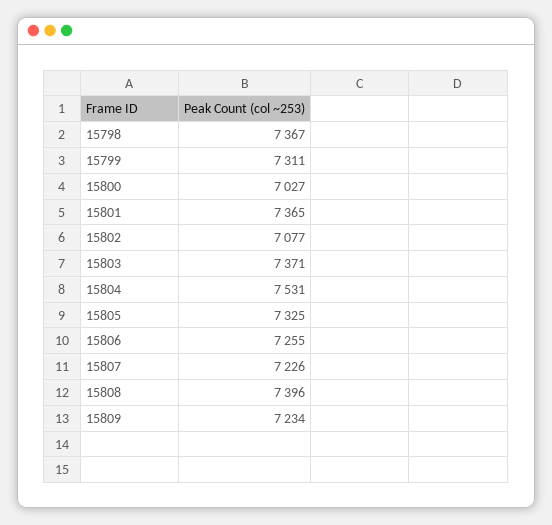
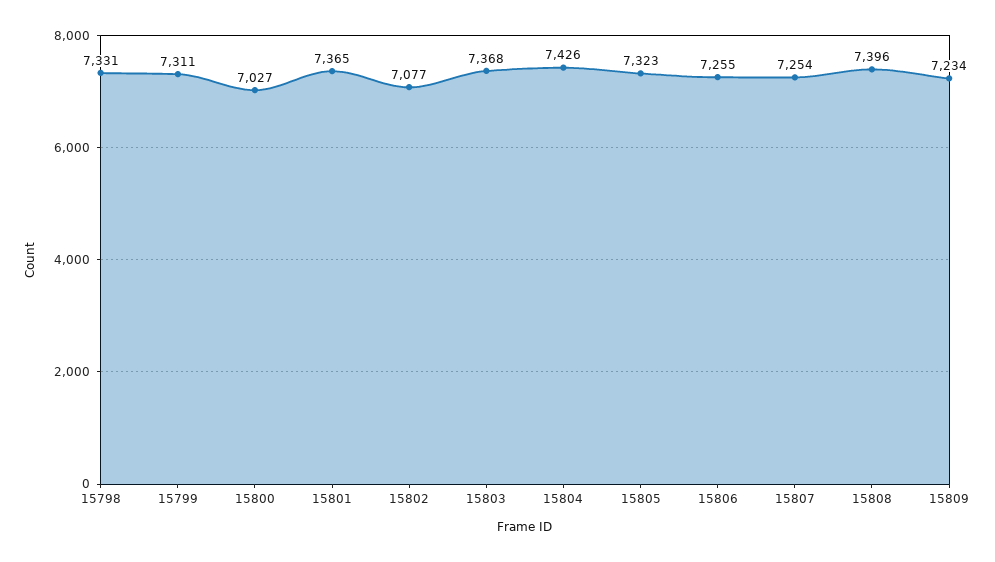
15798: 7367 -> 7331
15803: 7371 -> 7368
15804: 7531 -> 7426
15805: 7325 -> 7323
15807: 7226 -> 7254

